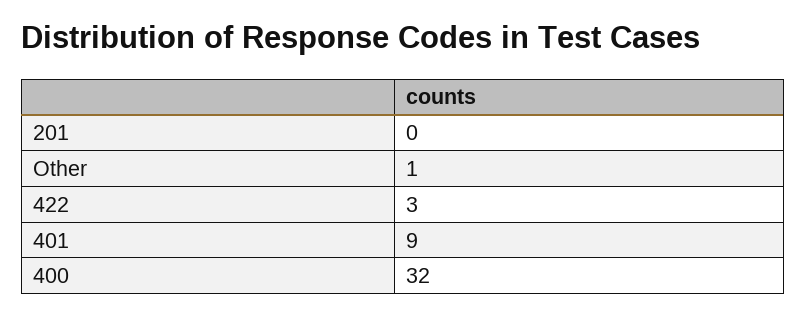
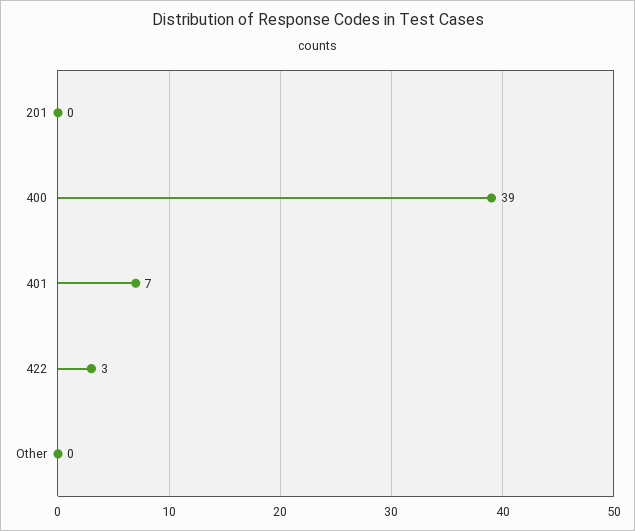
Other: 1 -> 0
401: 9 -> 7
400: 32 -> 39

